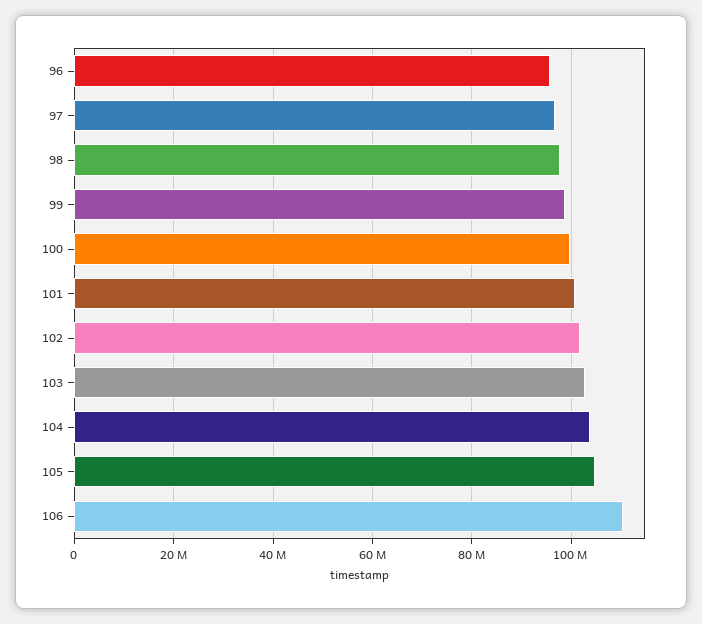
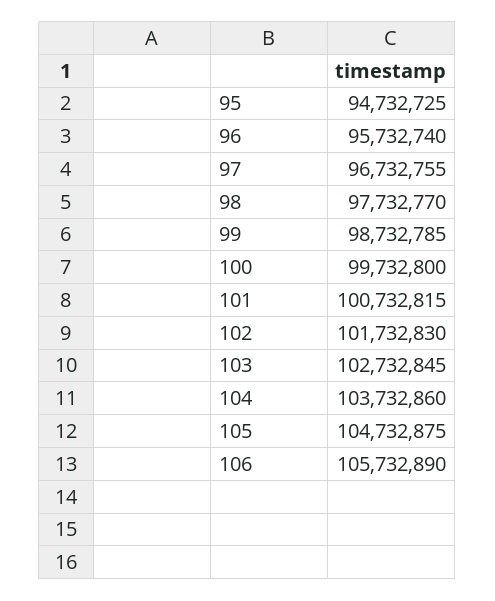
106: 110000000 -> 105732890
95: none -> 94732725

